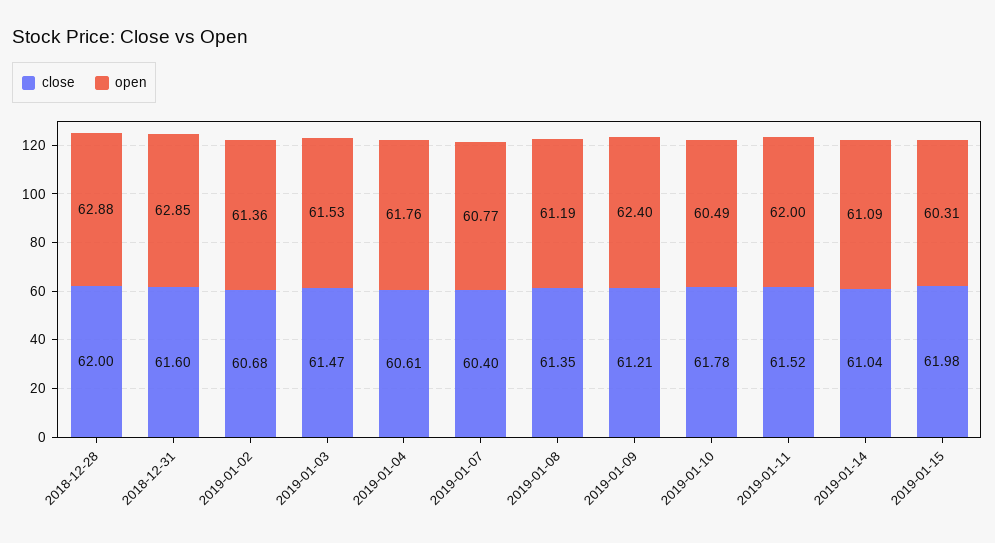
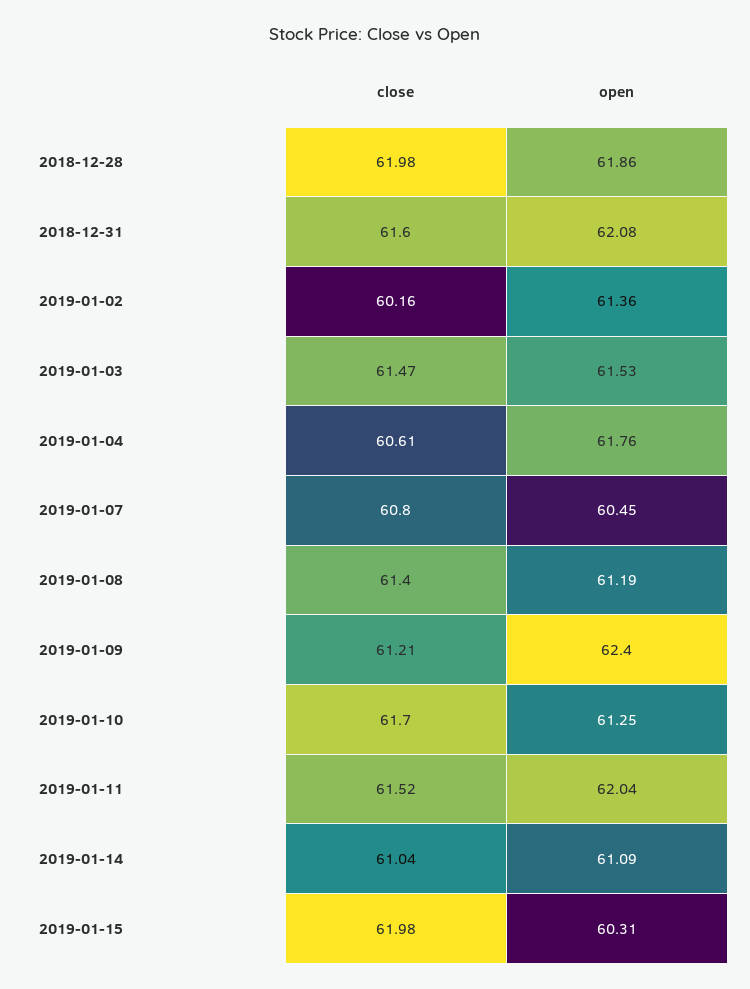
close, 2018-12-28: 62 -> 61.98
open, 2018-12-28: 62.88 -> 61.86
open, 2018-12-31: 62.85 -> 62.08
close, 2019-01-02: 60.68 -> 60.16
close, 2019-01-07: 60.4 -> 60.8
open, 2019-01-07: 60.77 -> 60.45
close, 2019-01-08: 61.35 -> 61.4
close, 2019-01-10: 61.78 -> 61.7
open, 2019-01-10: 60.49 -> 61.25
open, 2019-01-11: 62 -> 62.04

